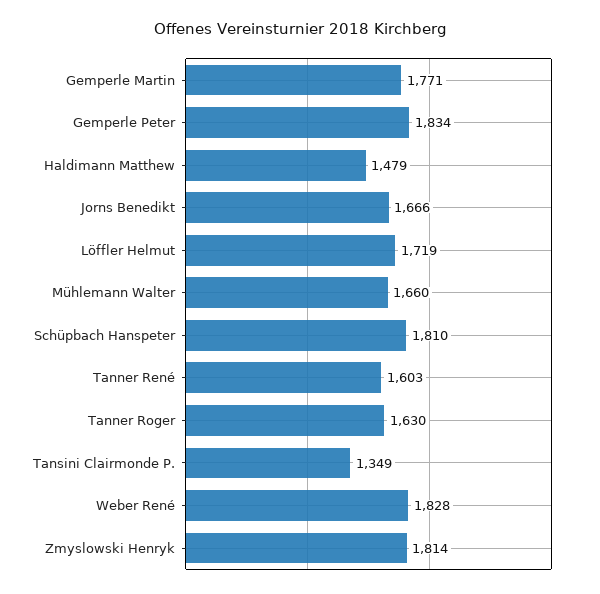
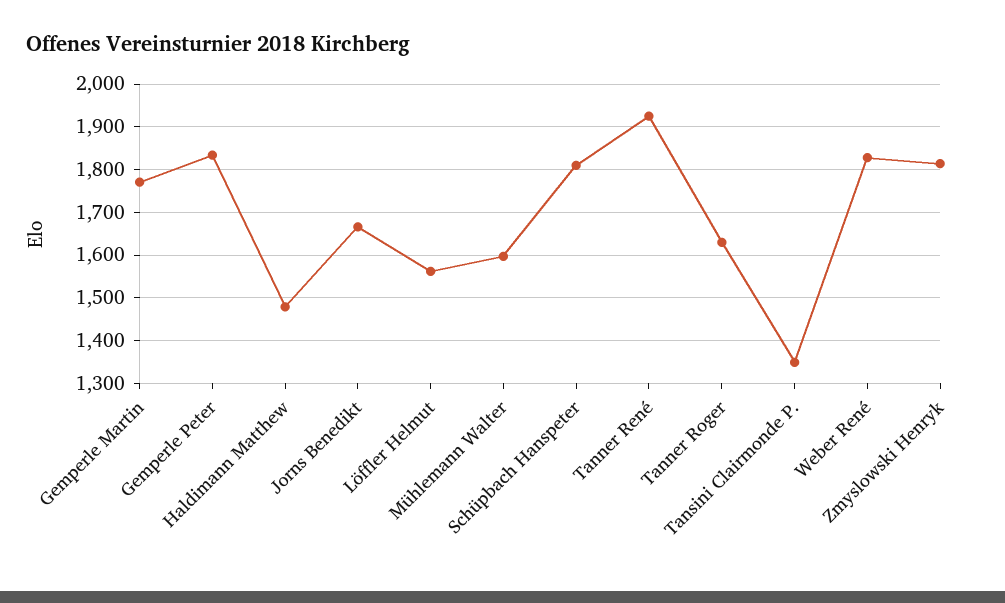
Löffler Helmut: 1719 -> 1560
Mühlemann Walter: 1660 -> 1600
Tanner René: 1603 -> 1920

